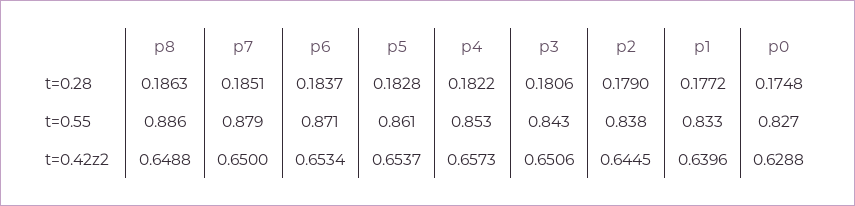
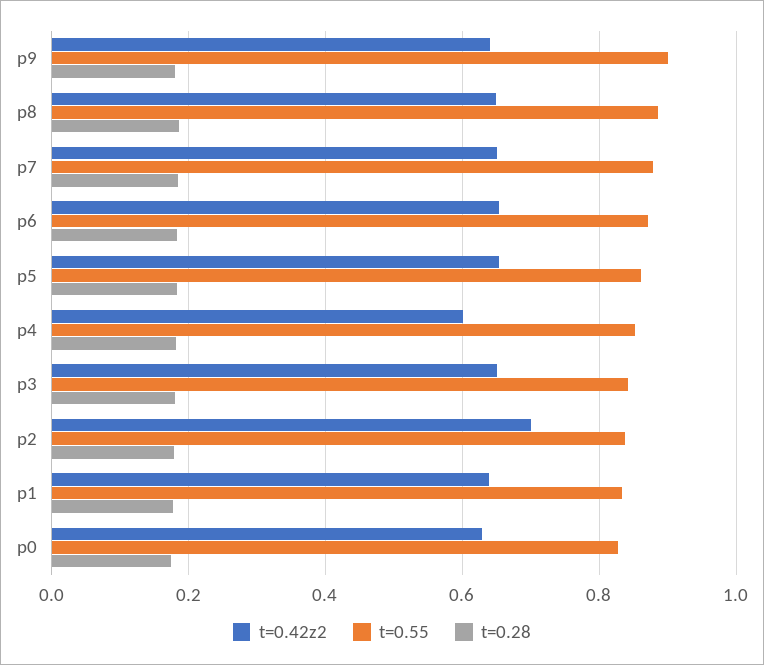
t=0.42z2, p4: 0.6573 -> 0.6
t=0.42z2, p2: 0.6445 -> 0.7
t=0.42z2, p9: none -> 0.64
t=0.55, p9: none -> 0.9
t=0.28, p9: none -> 0.18

